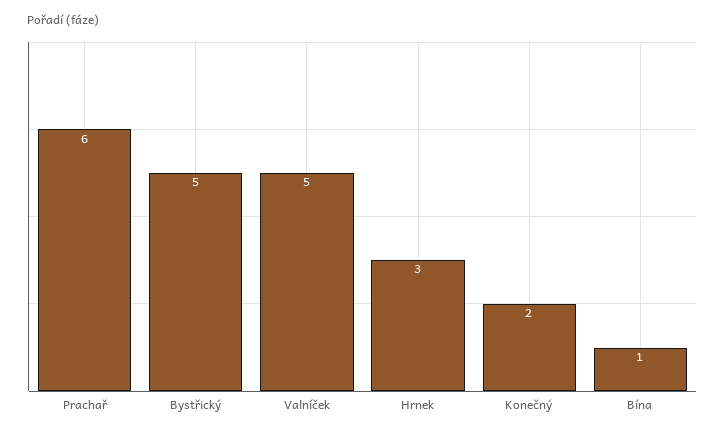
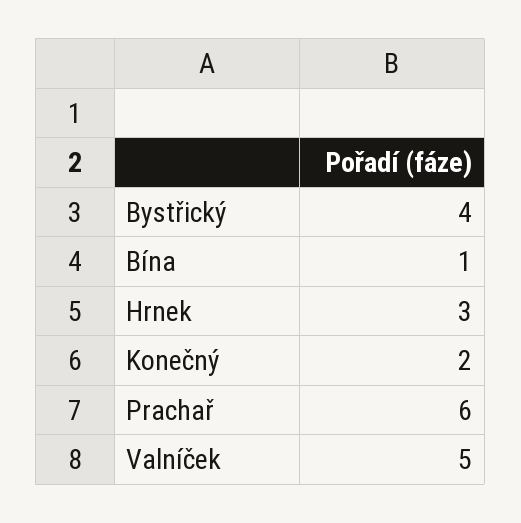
Bystřický: 5 -> 4

